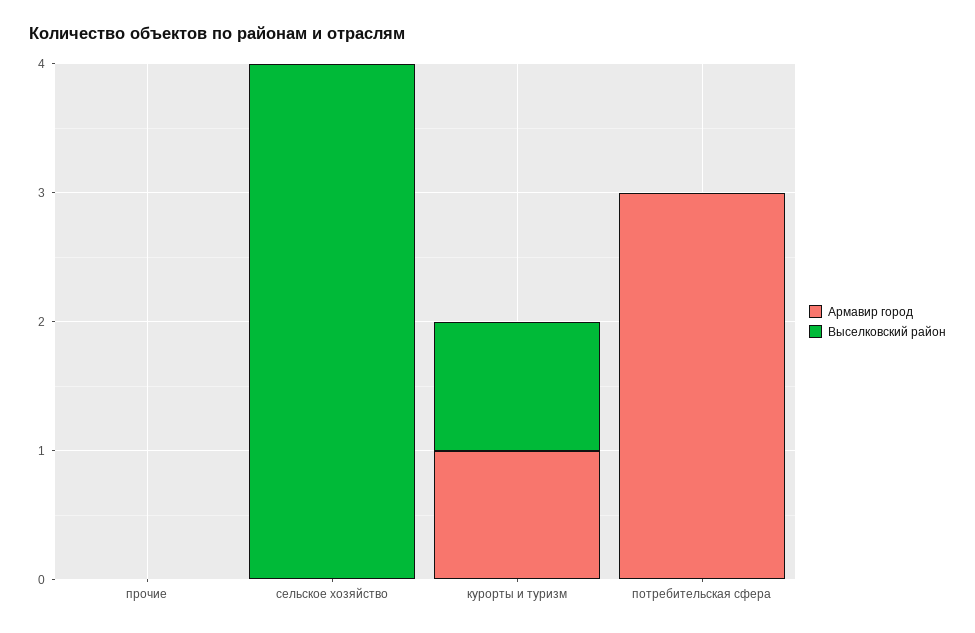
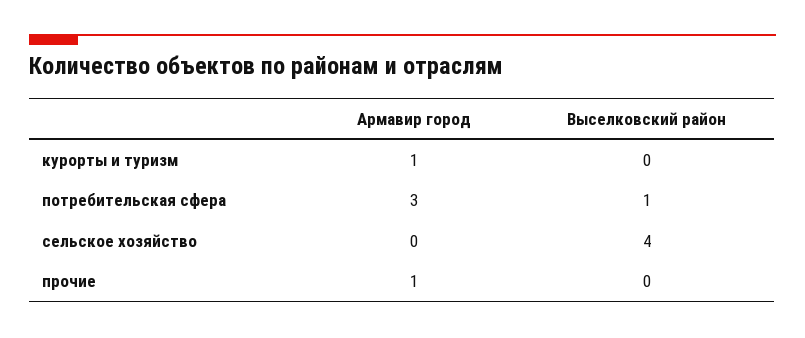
Армавир город, прочие: 0 -> 1
Выселковский район, курорты и туризм: 1 -> 0
Выселковский район, потребительская сфера: 0 -> 1

